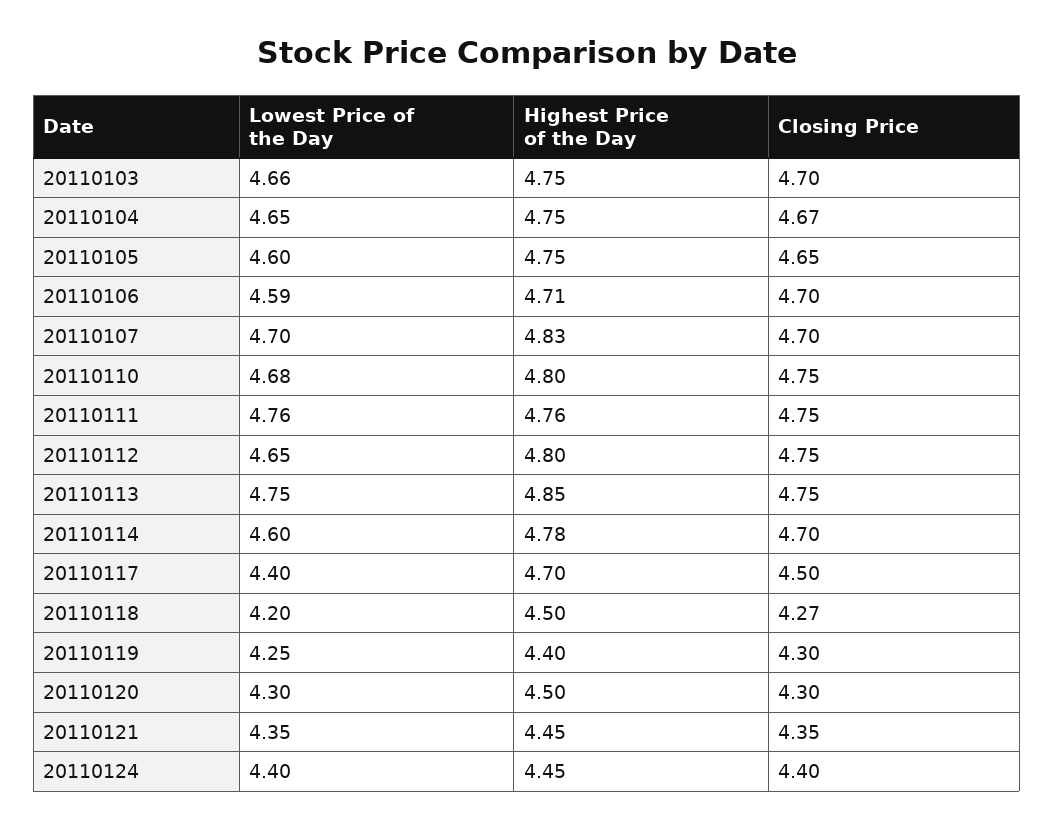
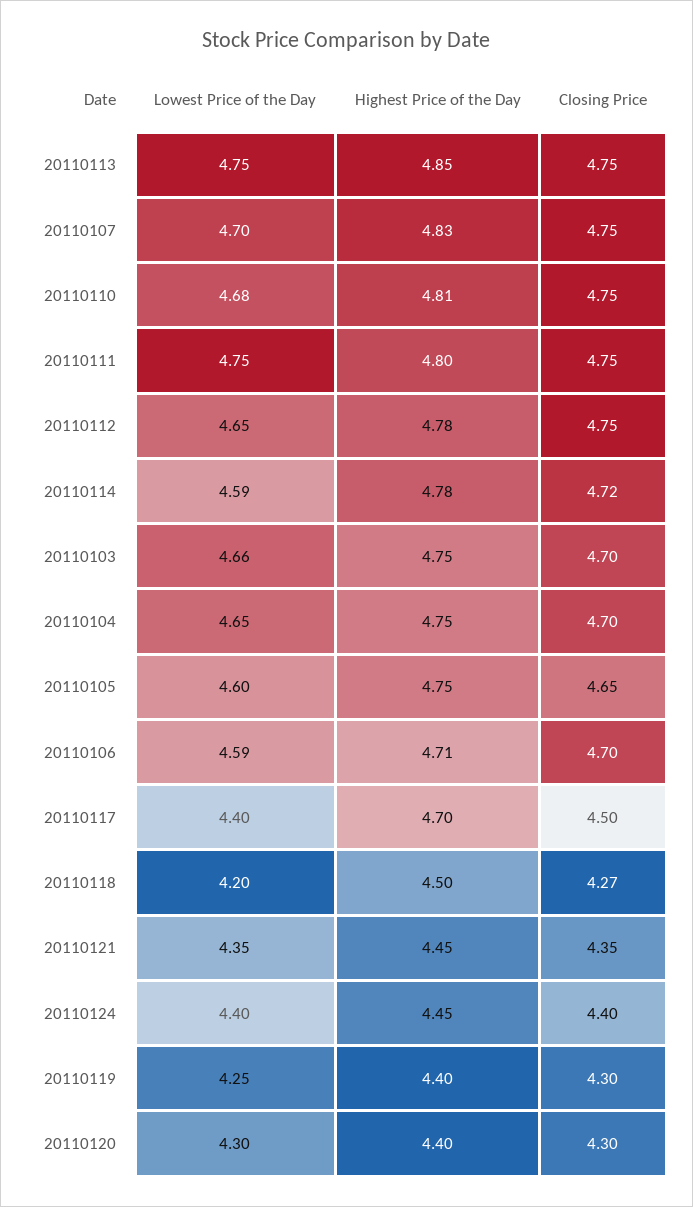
Closing Price, 20110104: 4.67 -> 4.7
Closing Price, 20110107: 4.7 -> 4.75
Highest Price of the Day, 20110110: 4.8 -> 4.81
Lowest Price of the Day, 20110111: 4.76 -> 4.75
Highest Price of the Day, 20110111: 4.76 -> 4.8
Highest Price of the Day, 20110112: 4.8 -> 4.78
Lowest Price of the Day, 20110114: 4.6 -> 4.59
Closing Price, 20110114: 4.7 -> 4.72
Highest Price of the Day, 20110120: 4.5 -> 4.4

